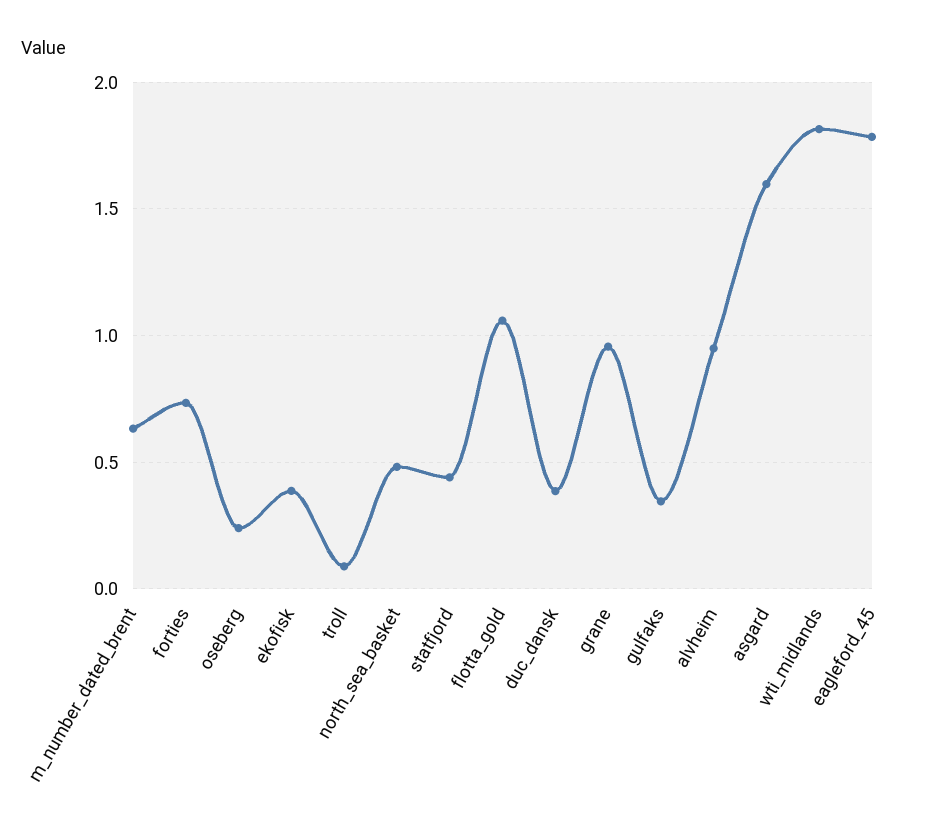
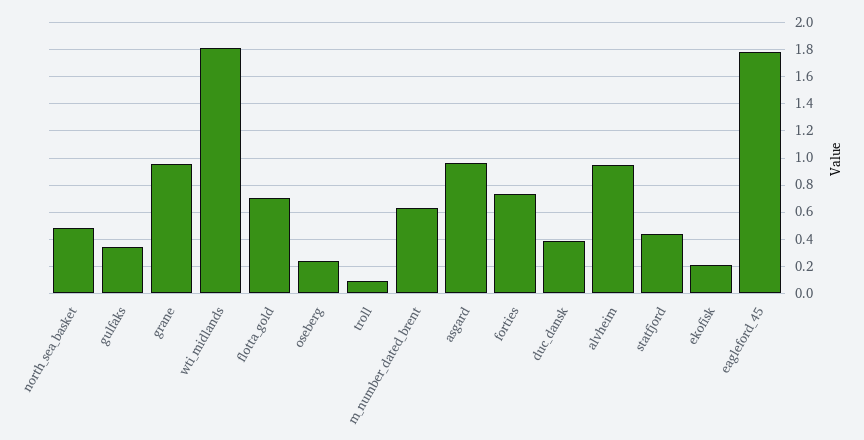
ekofisk: 0.4 -> 0.2
flotta_gold: 1.05 -> 0.7
asgard: 1.6 -> 0.95

